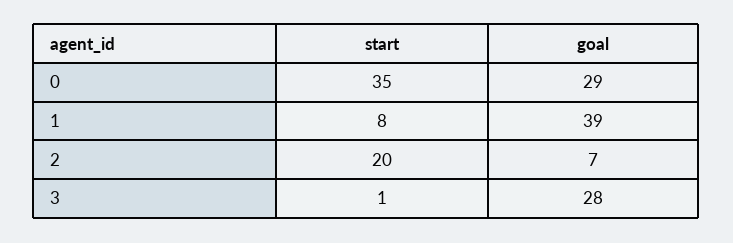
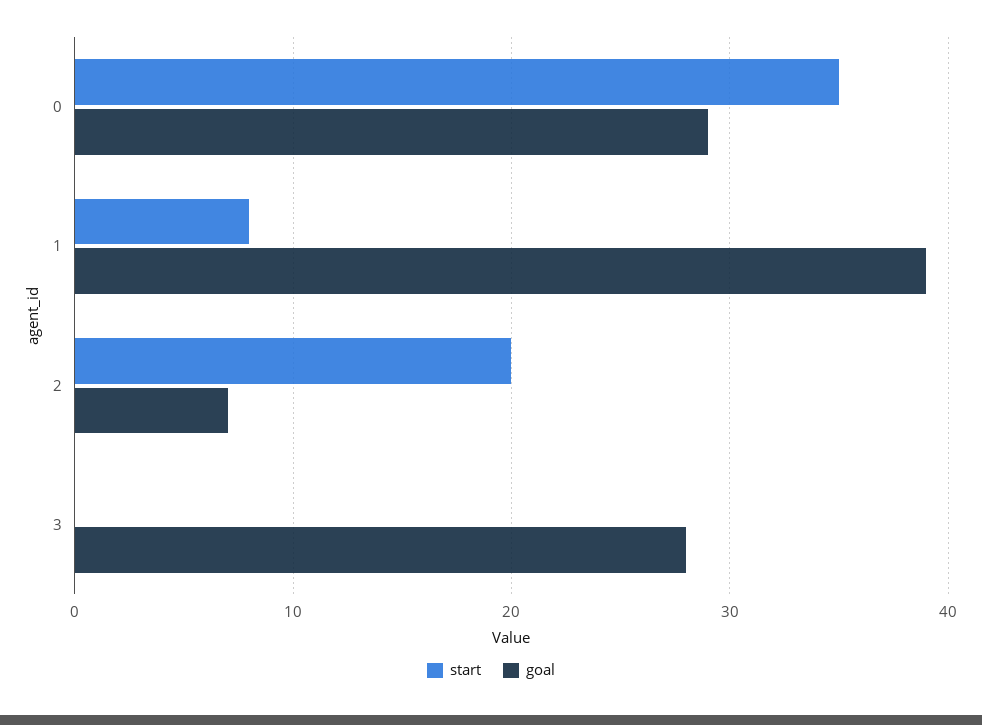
start, 3: 1 -> 0

